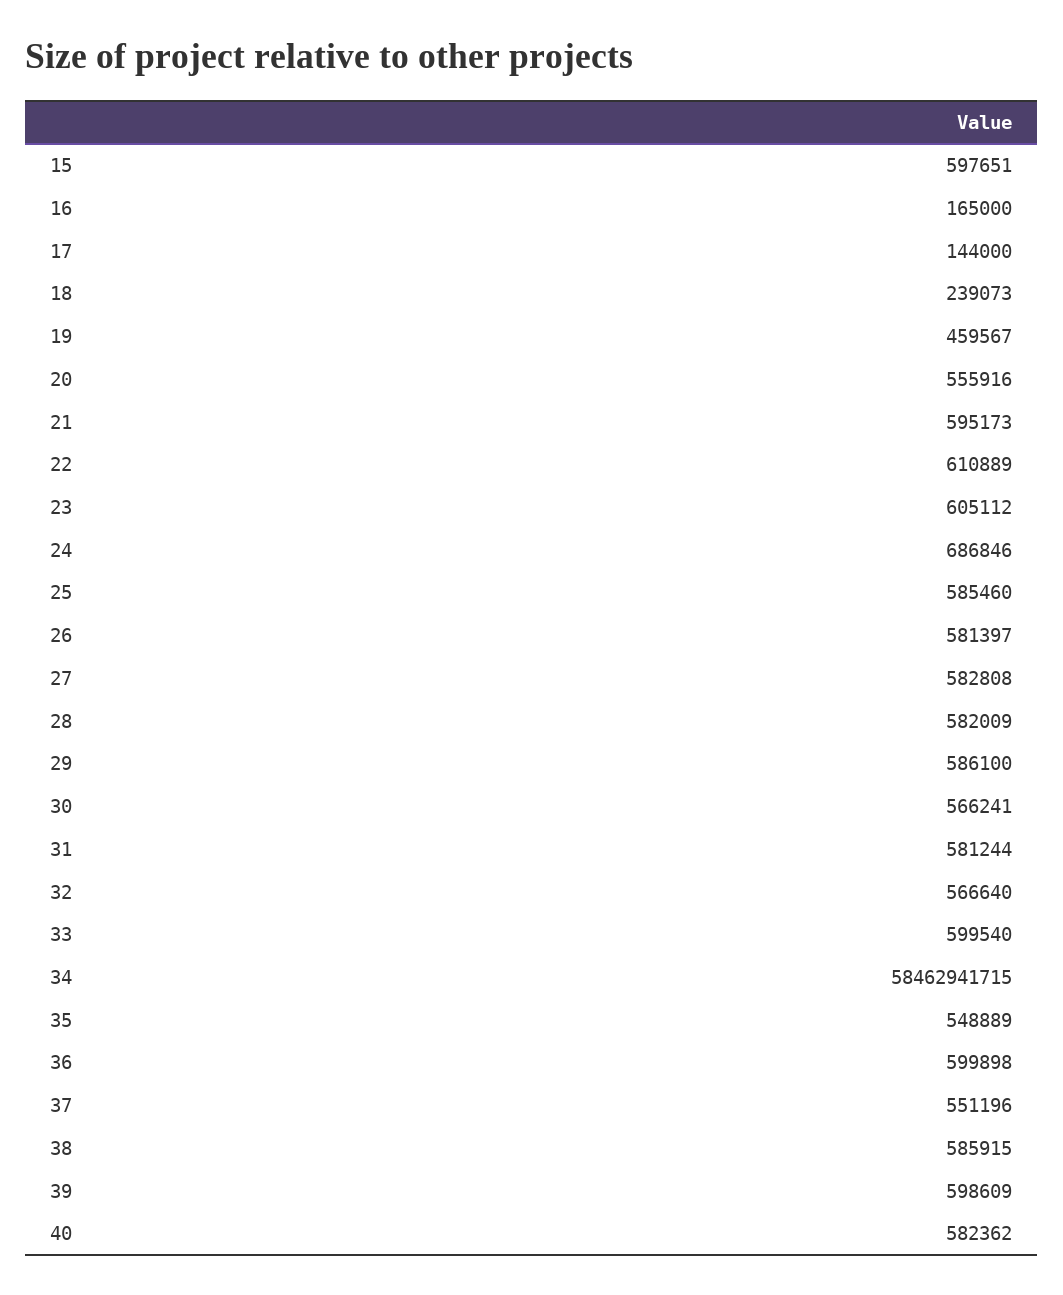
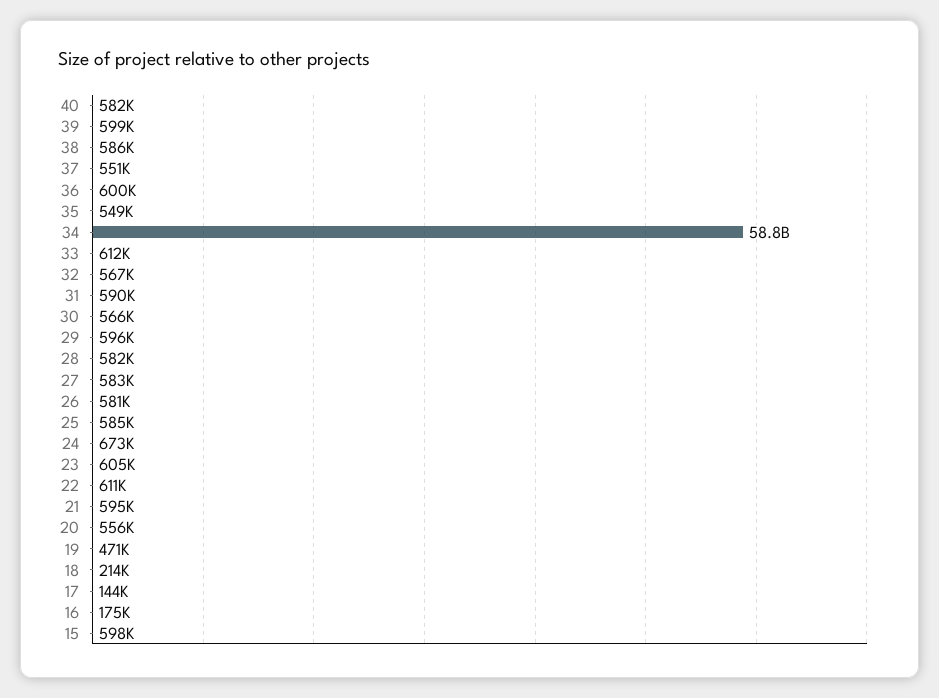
16: 165000 -> 175000
18: 239073 -> 214000
19: 459567 -> 471000
24: 686846 -> 673000
29: 586100 -> 596000
31: 581244 -> 590000
33: 599540 -> 612000
34: 58462941715 -> 58800000000

